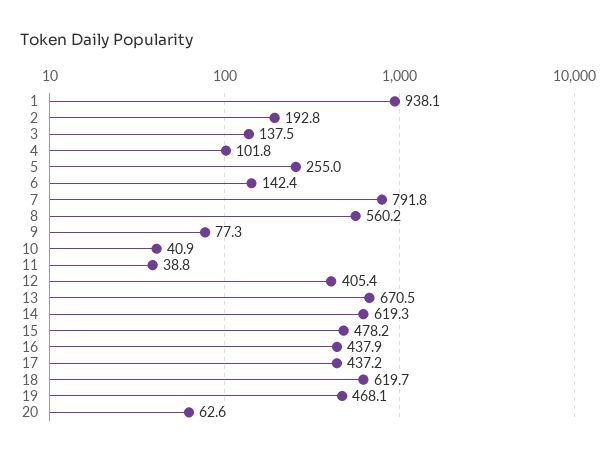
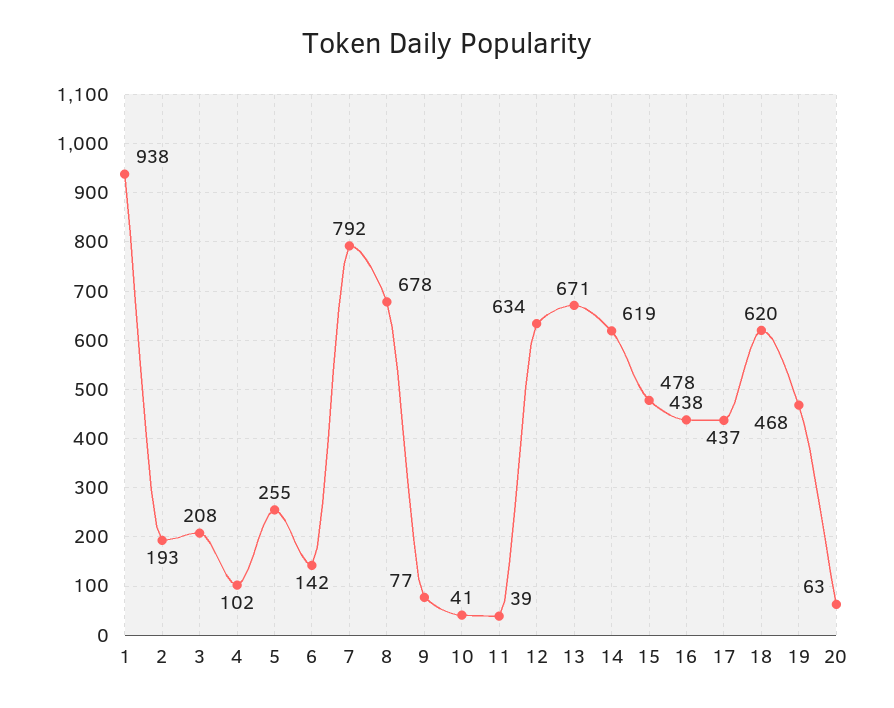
3: 137.5 -> 208
8: 560.2 -> 678
12: 405.4 -> 634

